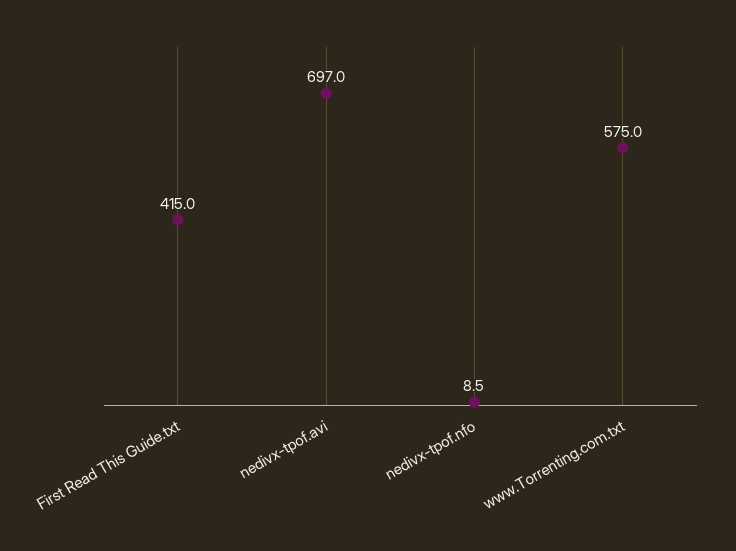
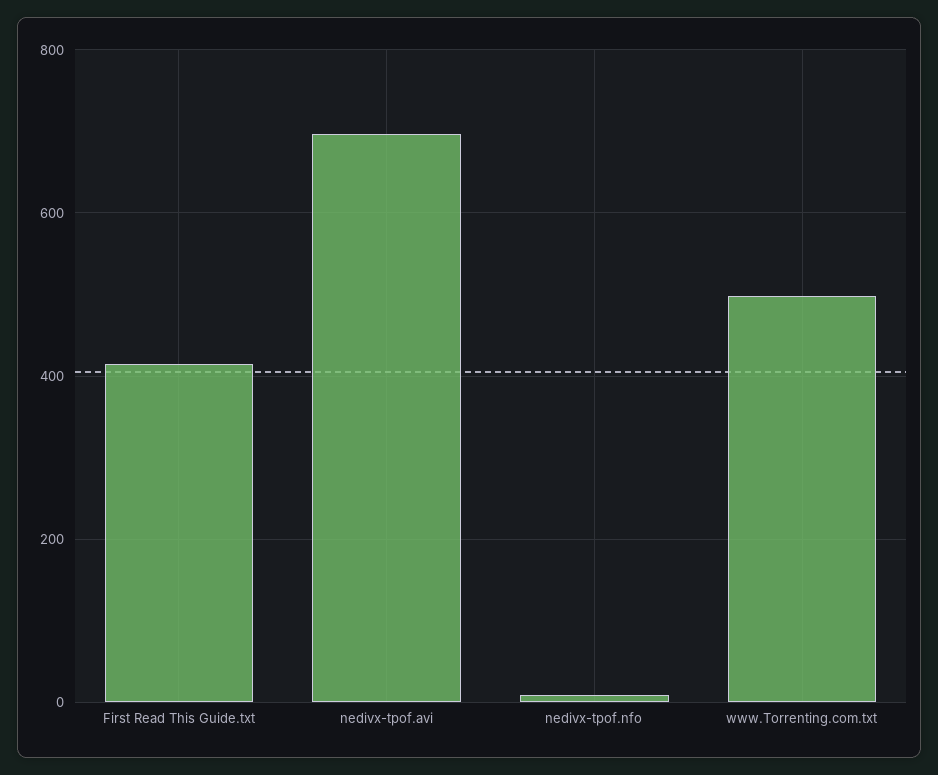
www.Torrenting.com.txt: 575 -> 500

